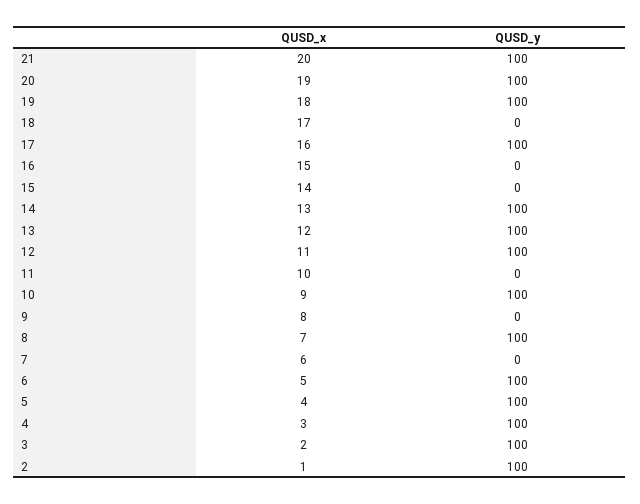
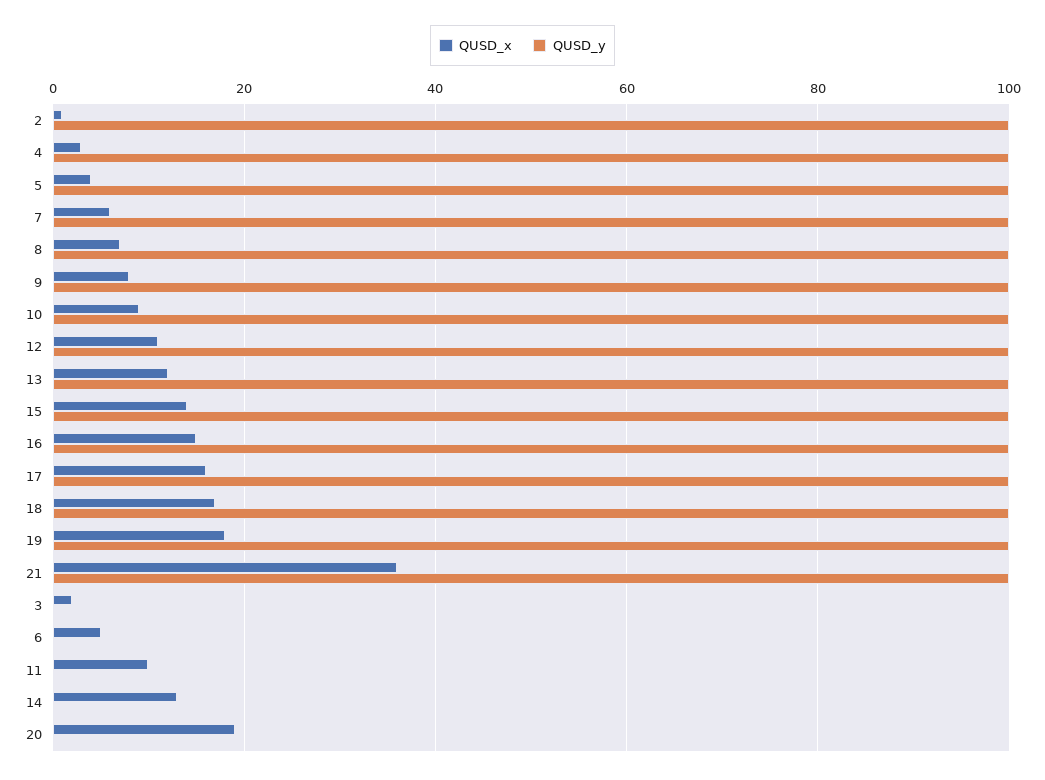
QUSD_x, 21: 20 -> 35
QUSD_y, 20: 100 -> 0
QUSD_y, 18: 0 -> 100
QUSD_y, 16: 0 -> 100
QUSD_y, 15: 0 -> 100
QUSD_y, 14: 100 -> 0
QUSD_y, 9: 0 -> 100
QUSD_y, 7: 0 -> 100
QUSD_y, 6: 100 -> 0
QUSD_y, 3: 100 -> 0

